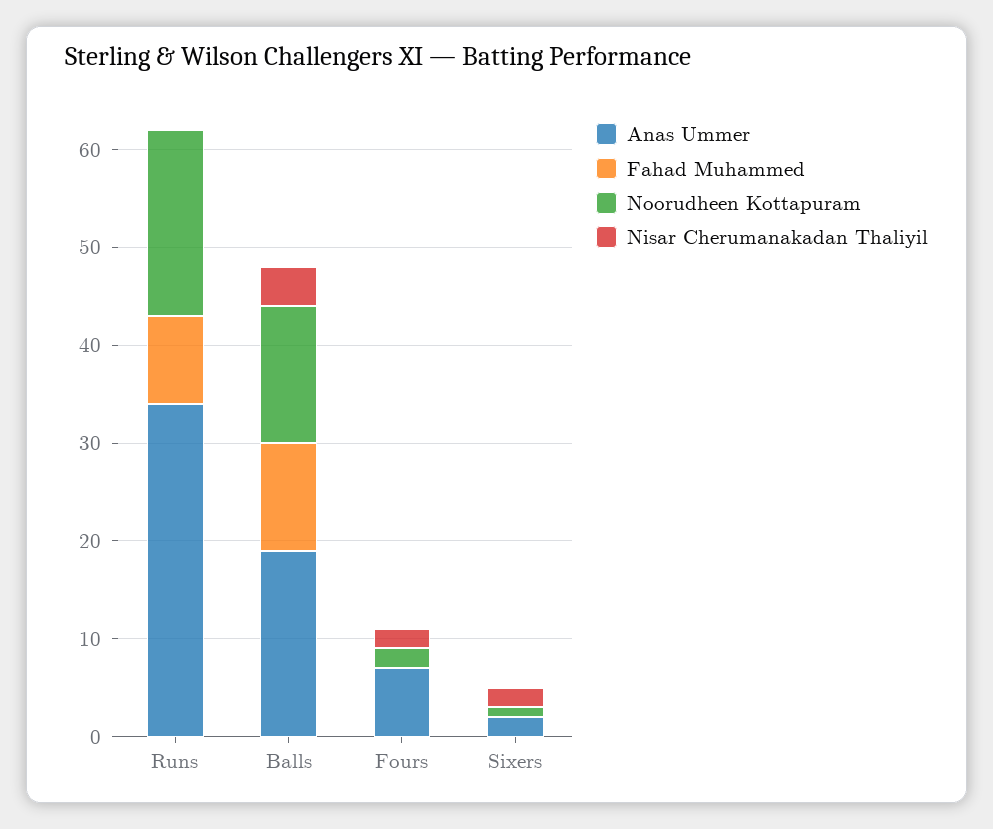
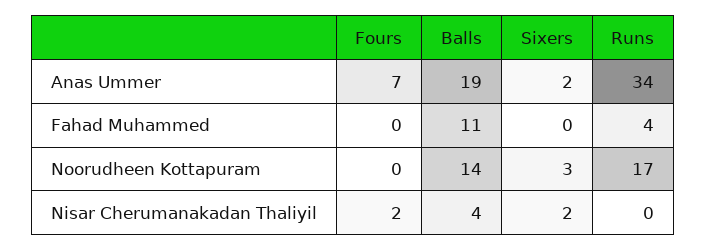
Fahad Muhammed, Runs: 9 -> 4
Noorudheen Kottapuram, Runs: 19 -> 17
Noorudheen Kottapuram, Fours: 2 -> 0
Noorudheen Kottapuram, Sixers: 1 -> 3

